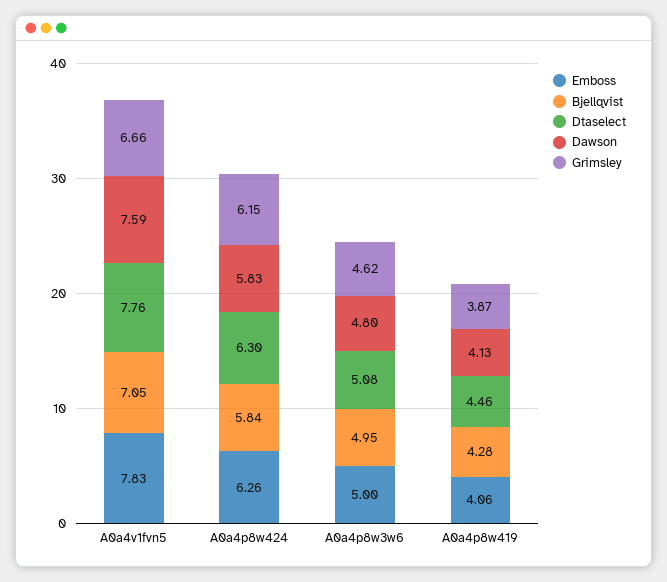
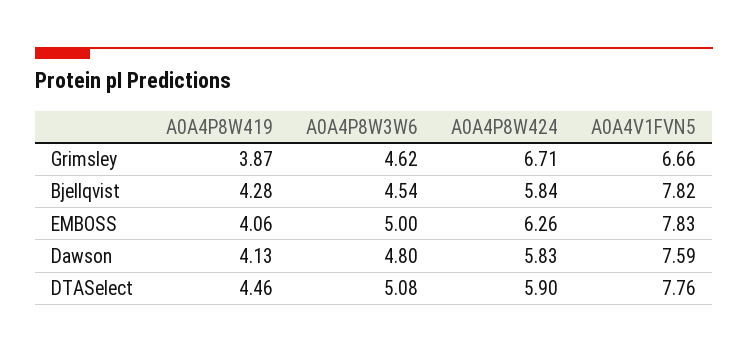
Bjellqvist, A0a4v1fvn5: 7.05 -> 7.82
Dtaselect, A0a4p8w424: 6.3 -> 5.9
Grimsley, A0a4p8w424: 6.15 -> 6.71
Bjellqvist, A0a4p8w3w6: 4.95 -> 4.54

